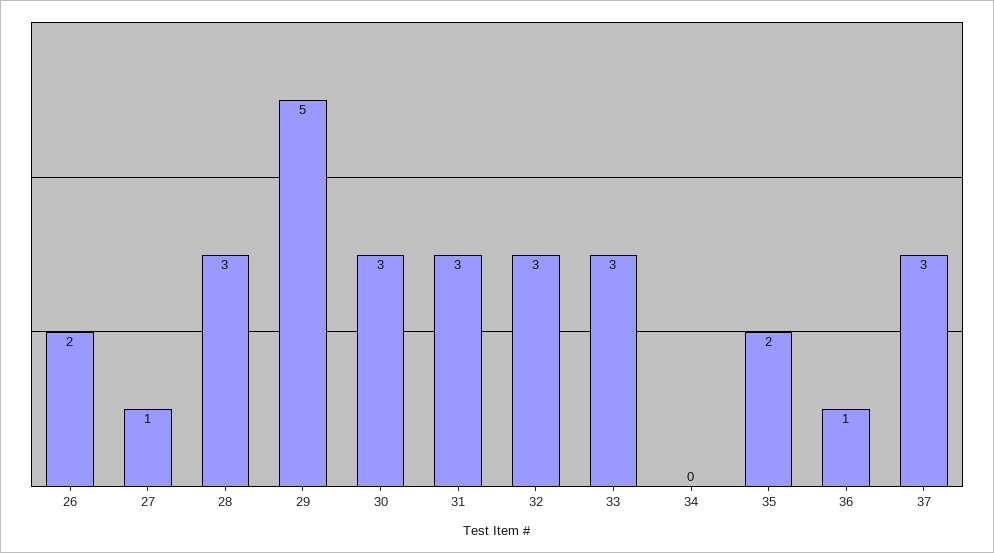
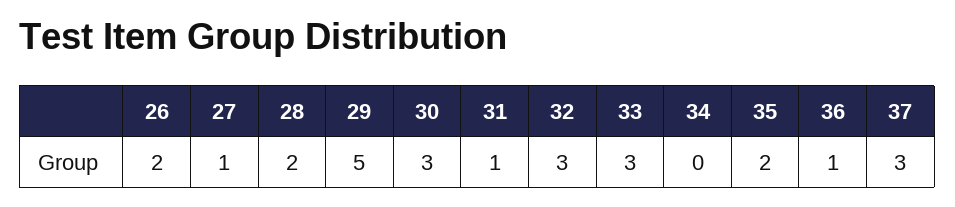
28: 3 -> 2
31: 3 -> 1

